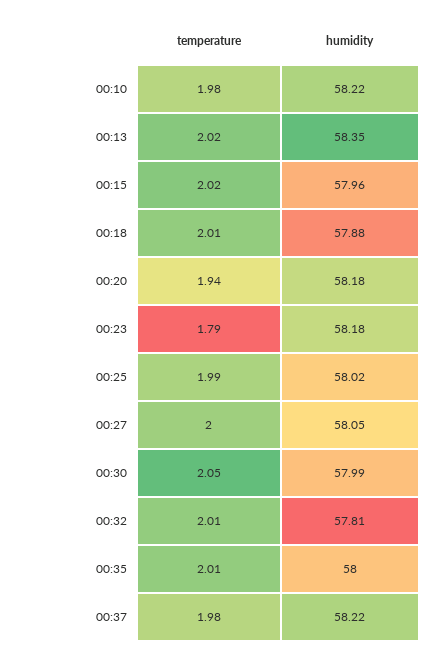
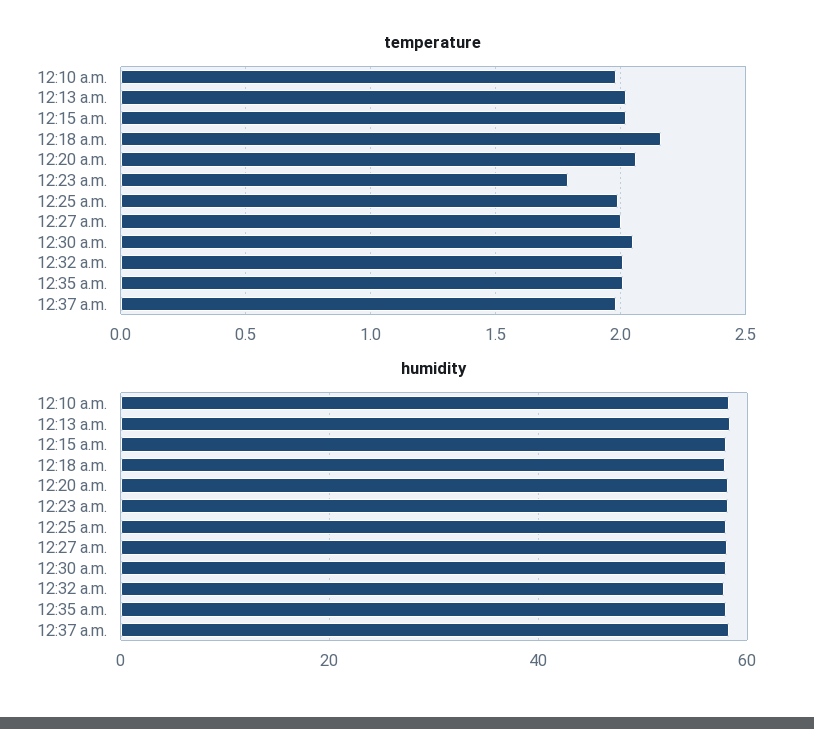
temperature, 00:18: 2.01 -> 2.15
temperature, 00:20: 1.94 -> 2.05

